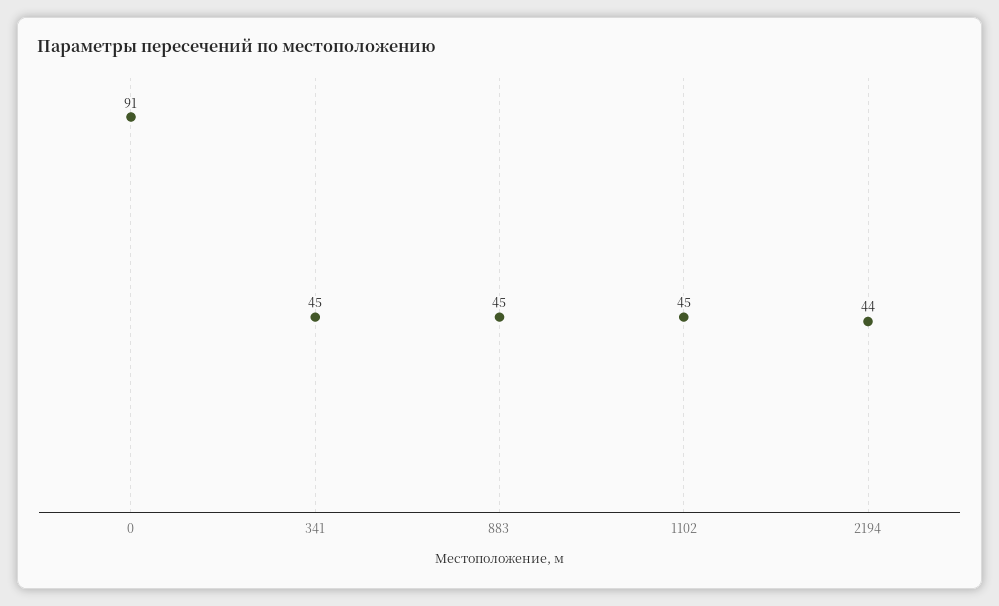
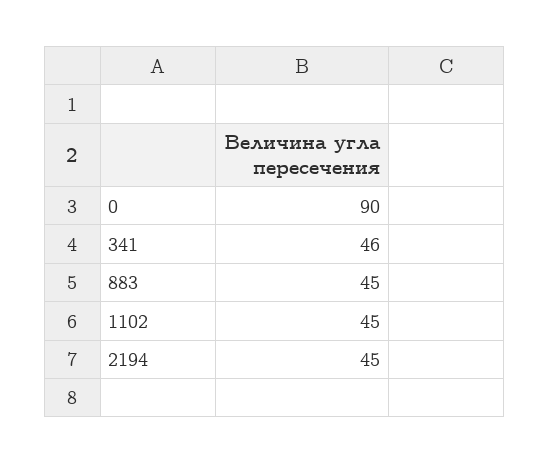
0: 91 -> 90
341: 45 -> 46
2194: 44 -> 45

